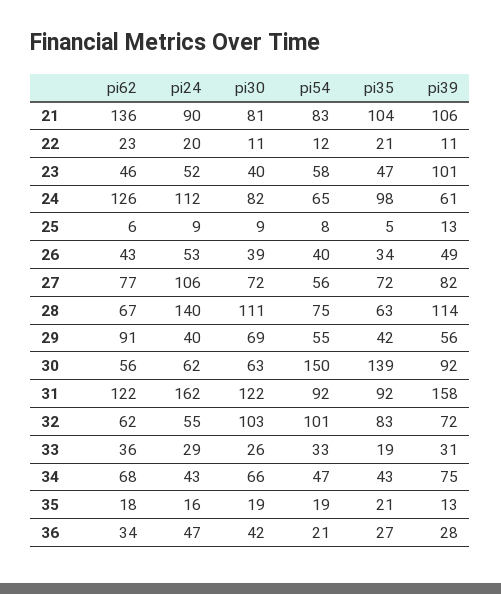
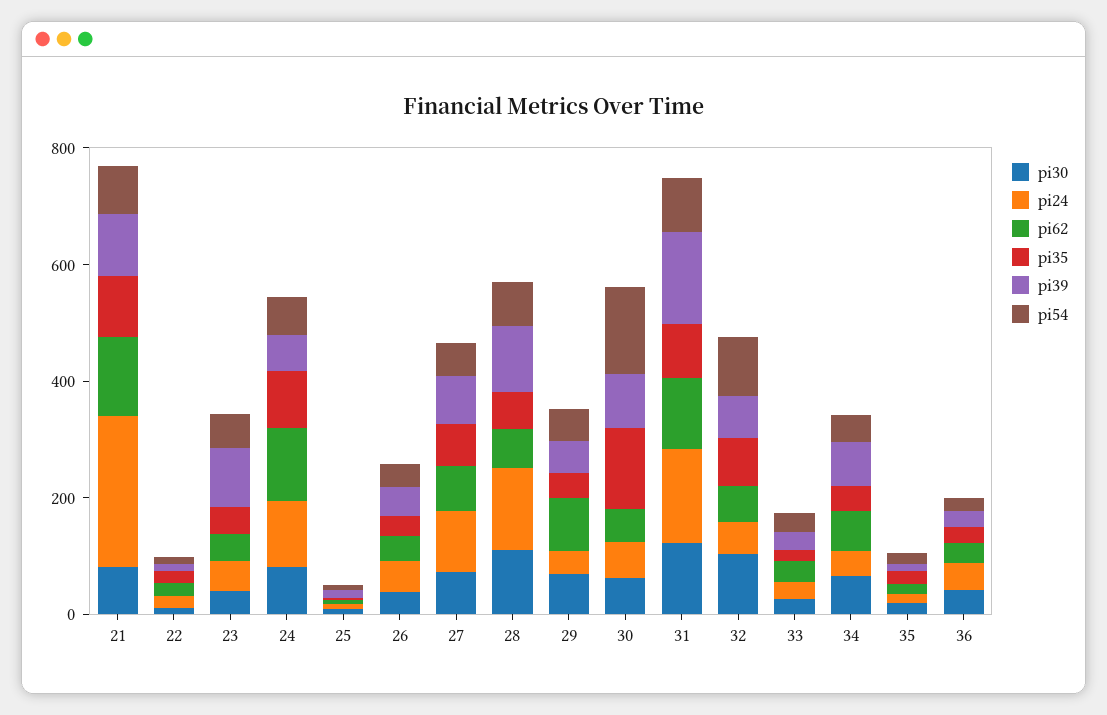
pi24, 21: 90 -> 250

